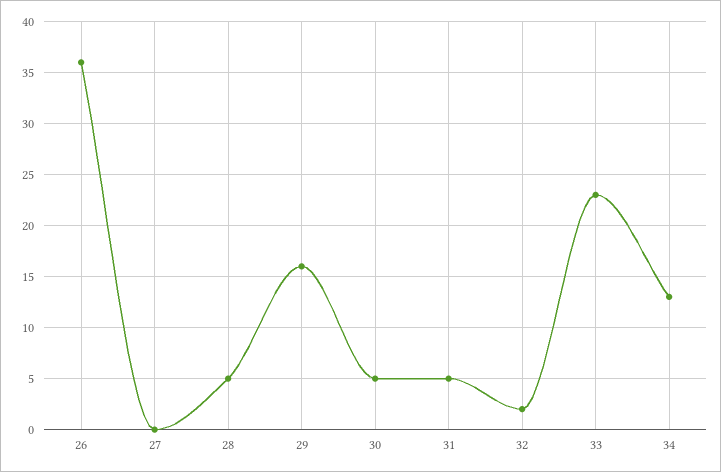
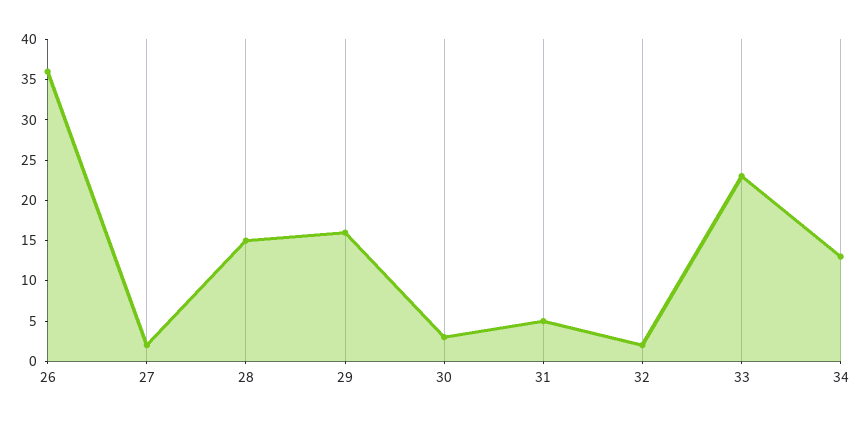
27: 0 -> 2
28: 5 -> 15
30: 5 -> 3

